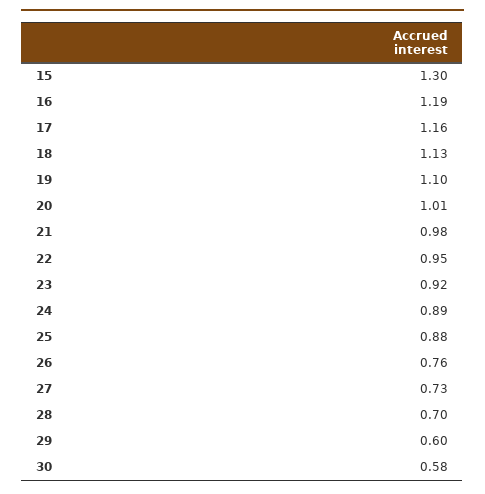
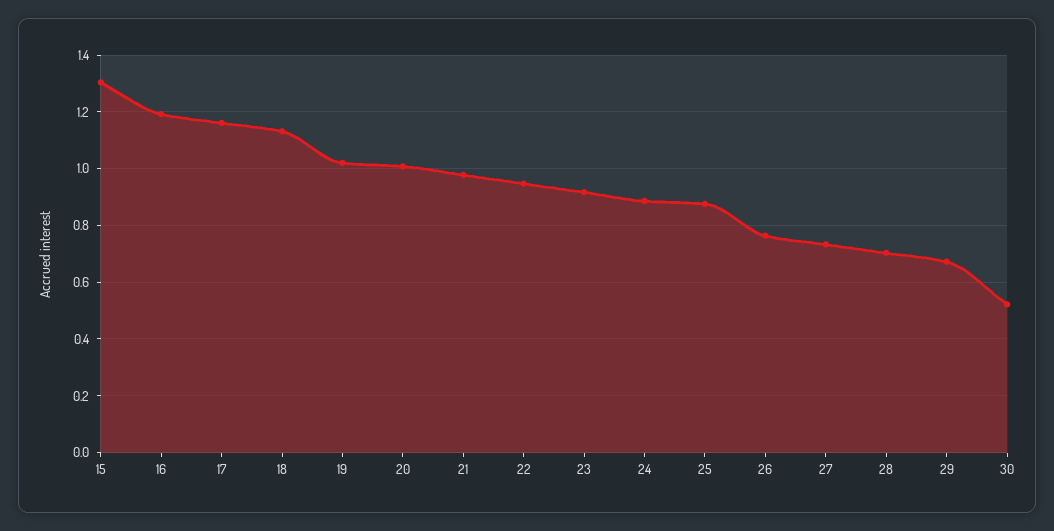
19: 1.1 -> 1.025
29: 0.6 -> 0.675
30: 0.58 -> 0.525

